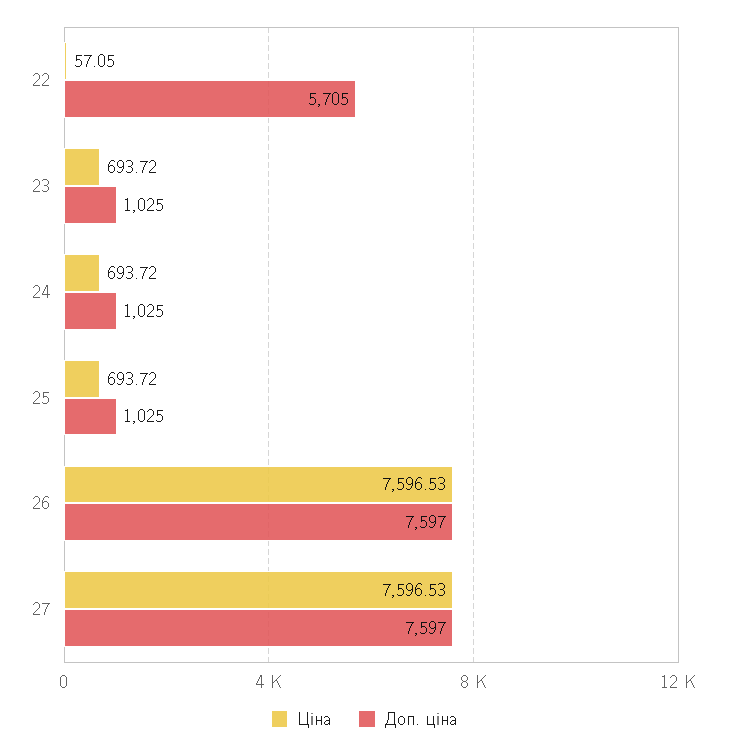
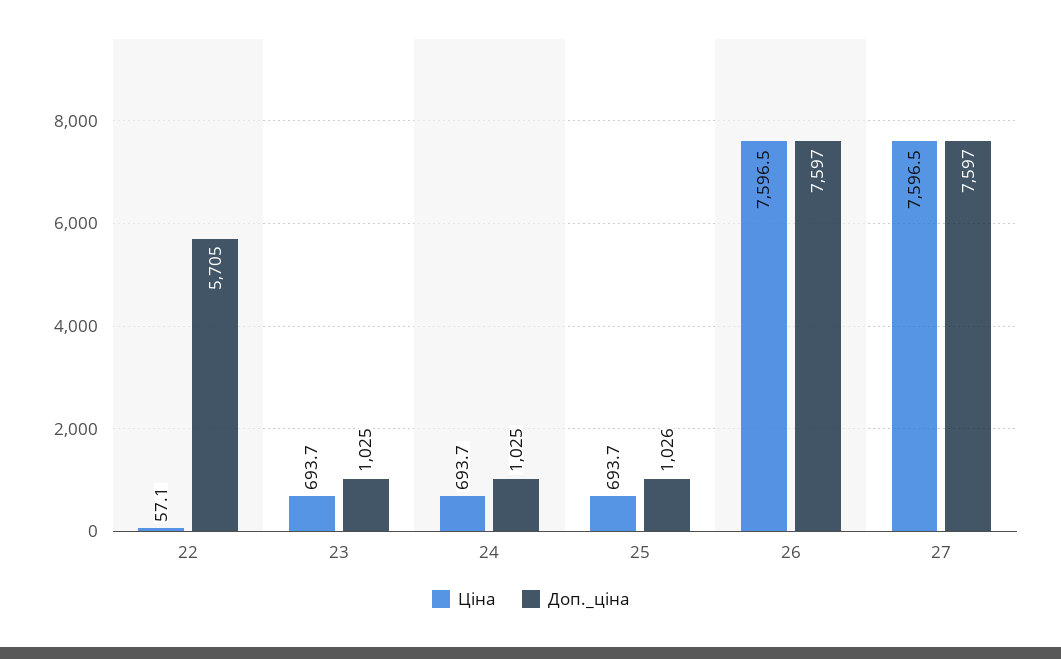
Доп. ціна, 25: 1025 -> 1026

